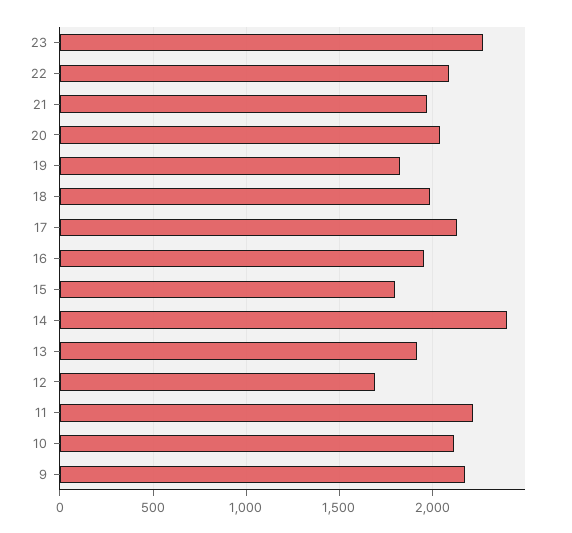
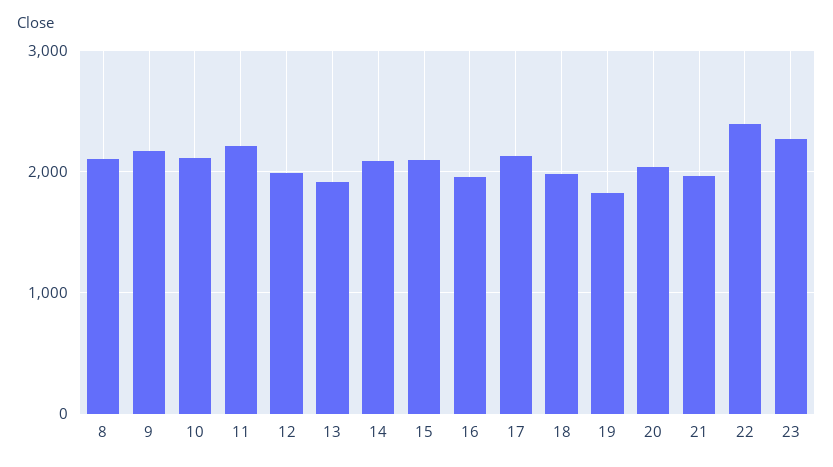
22: 2100 -> 2400
15: 1800 -> 2100
14: 2400 -> 2100
12: 1700 -> 2000
8: none -> 2100

